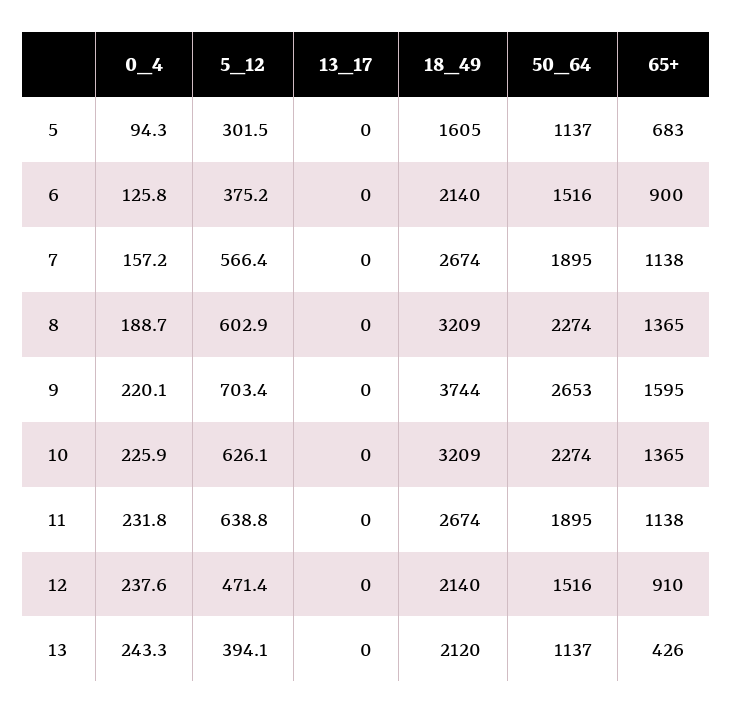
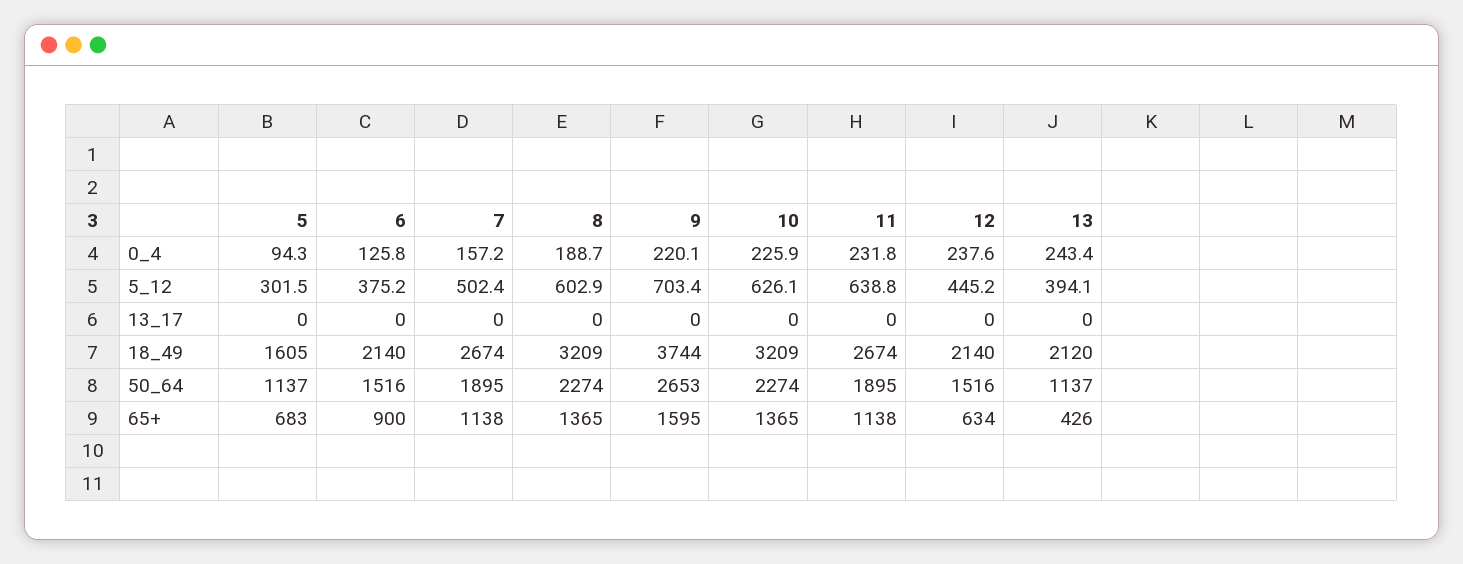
5_12, 7: 566.4 -> 502.4
5_12, 12: 471.4 -> 445.2
65+, 12: 910 -> 634
0_4, 13: 243.3 -> 243.4

